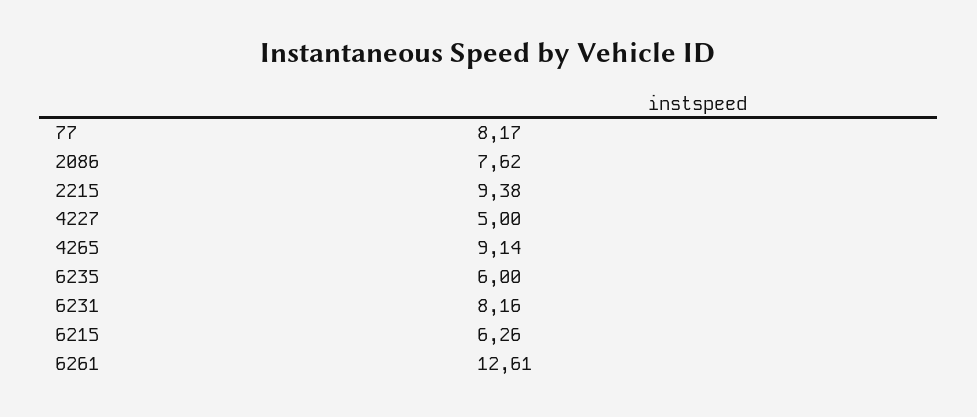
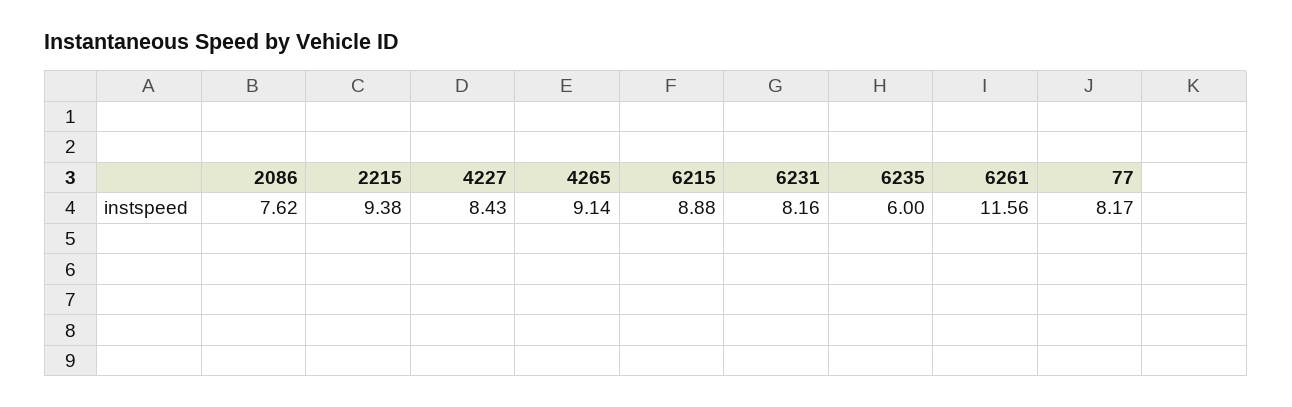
4227: 5 -> 8.43
6215: 6.26 -> 8.88
6261: 12.61 -> 11.56

